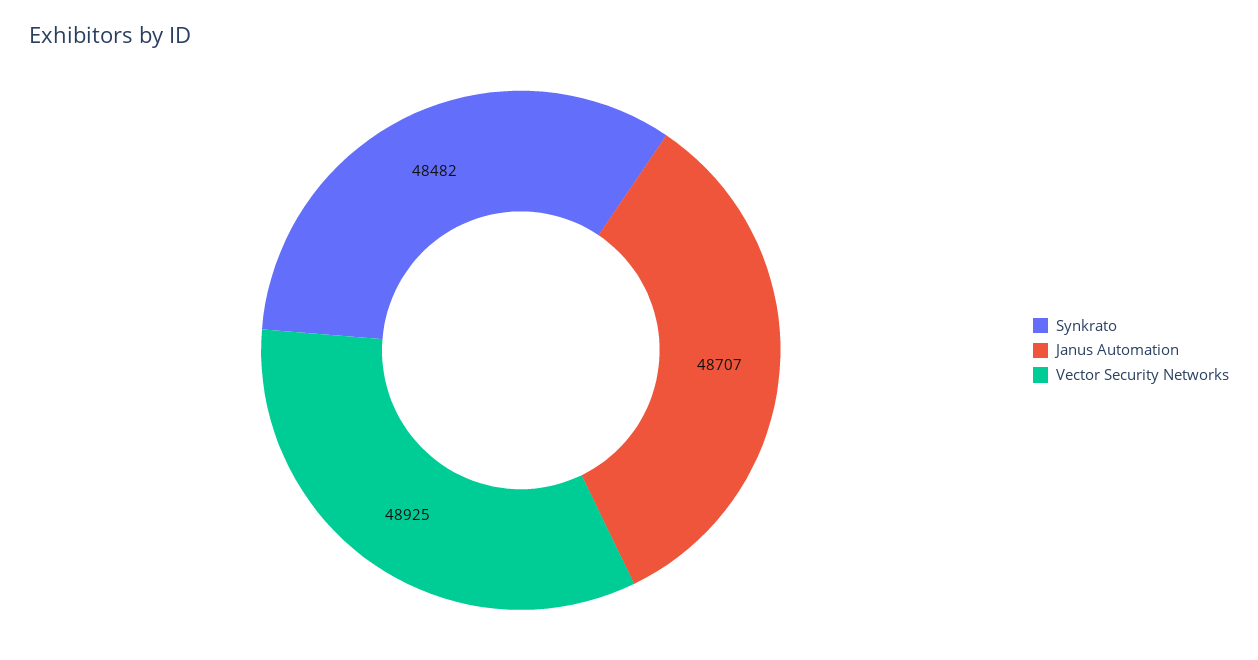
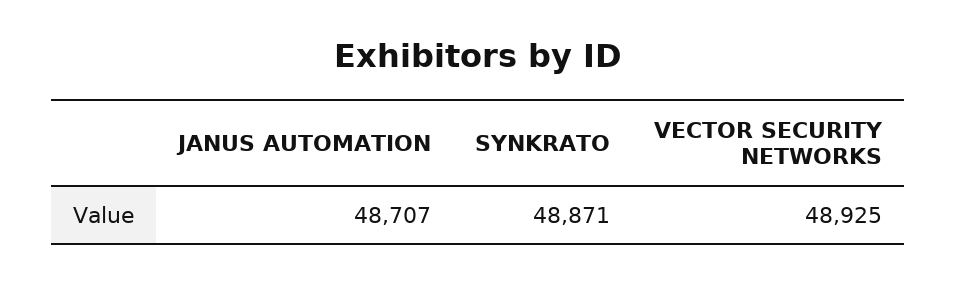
Synkrato: 48482 -> 48871

